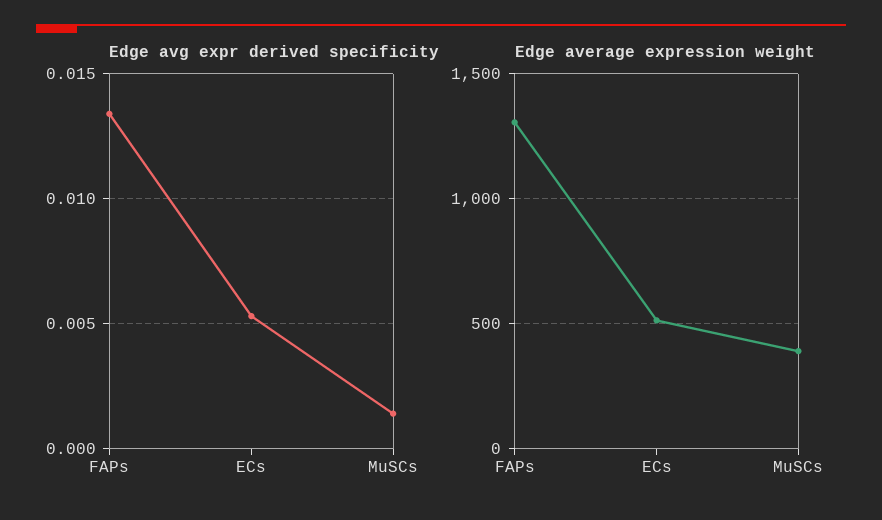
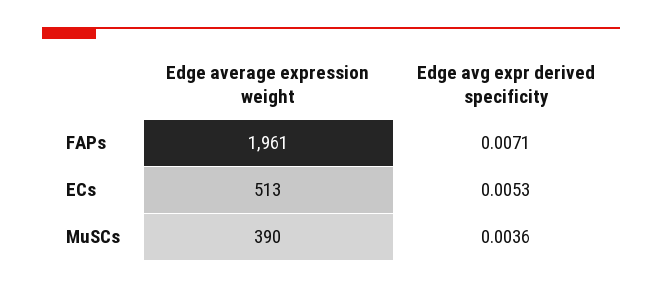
Edge avg expr derived specificity, FAPs: 0.0135 -> 0.0071
Edge avg expr derived specificity, MuSCs: 0.0015 -> 0.0036
Edge average expression weight, FAPs: 1300 -> 1961

